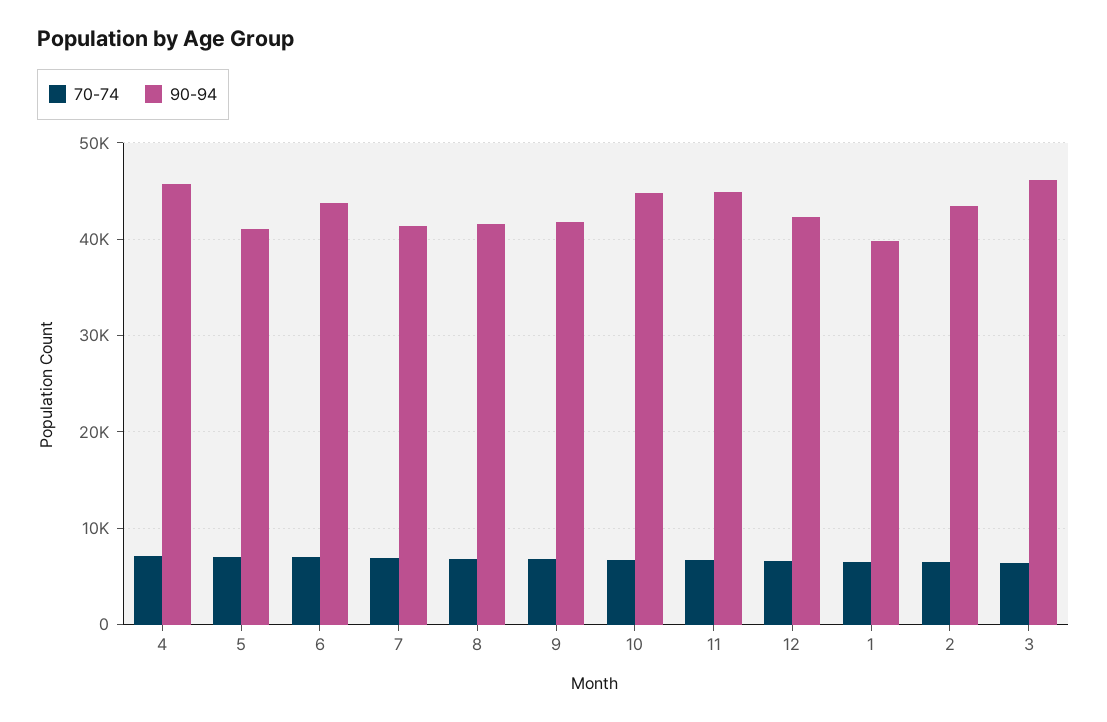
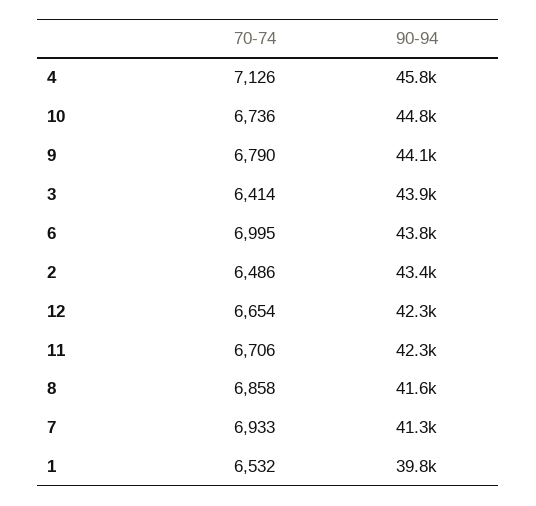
70-74, 5: 7000 -> none
90-94, 5: 41000 -> none
90-94, 9: 42000 -> 44100
90-94, 11: 45000 -> 42300
90-94, 3: 46000 -> 43900

